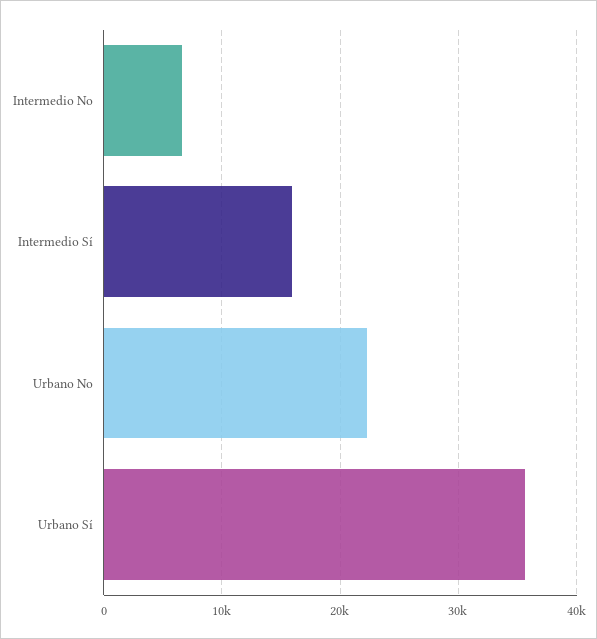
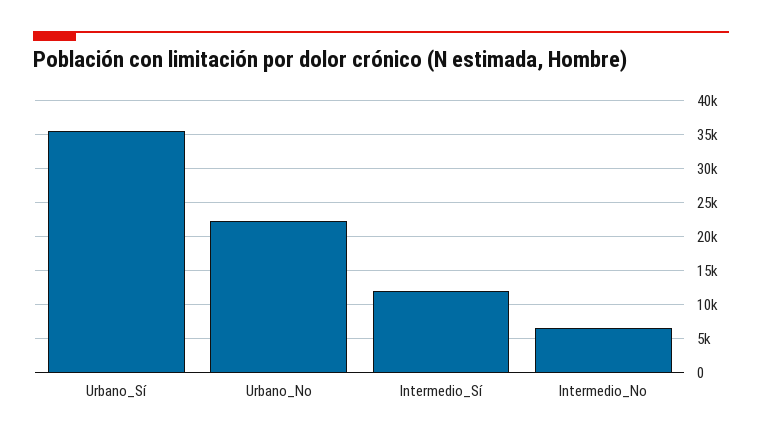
Intermedio Sí: 16000 -> 12000

